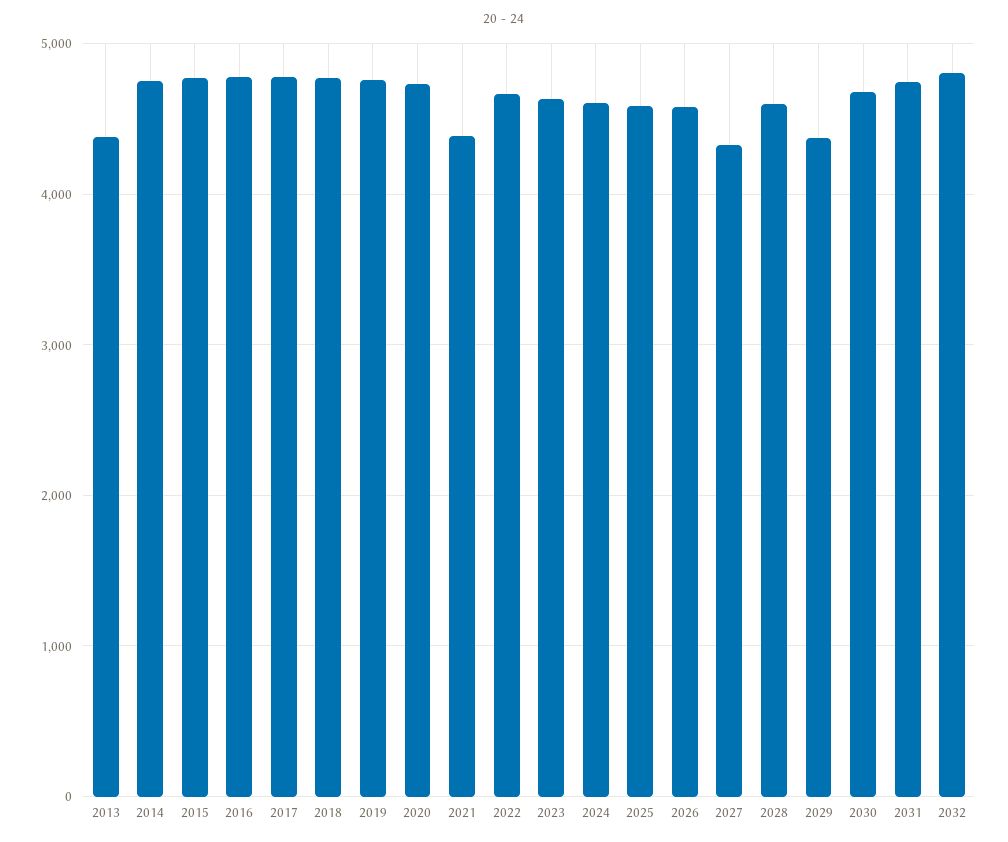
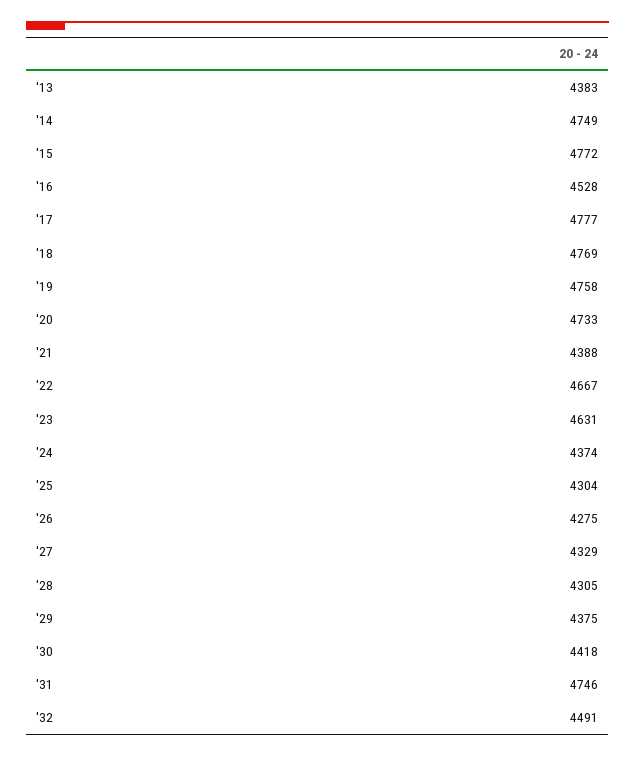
2016: 4800 -> 4528
2024: 4600 -> 4374
2025: 4600 -> 4304
2026: 4600 -> 4275
2028: 4600 -> 4305
2030: 4700 -> 4418
2032: 4800 -> 4491

